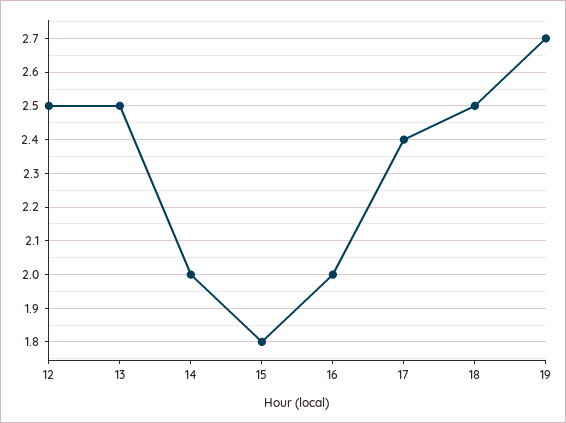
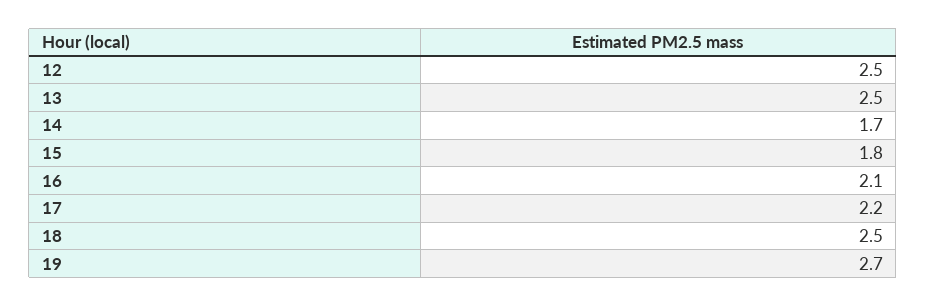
14: 2 -> 1.7
16: 2 -> 2.1
17: 2.4 -> 2.2

